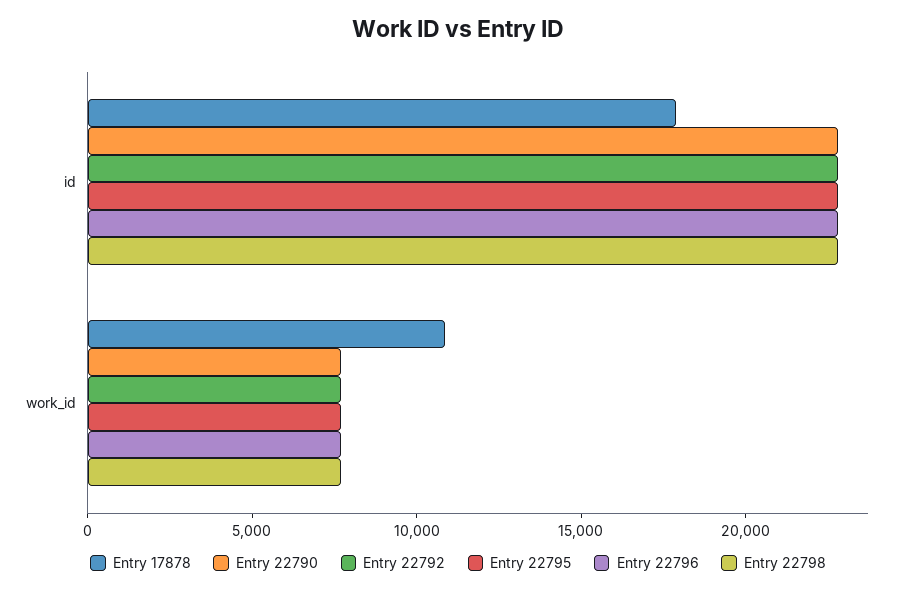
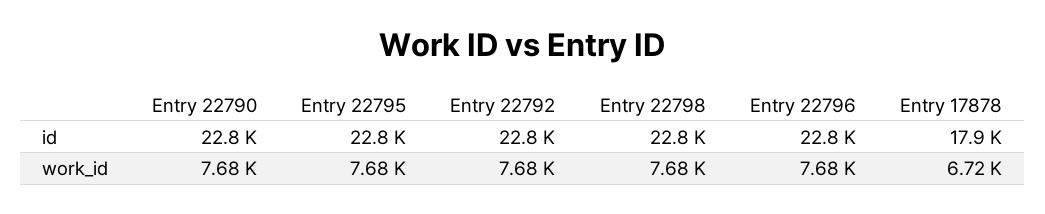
Entry 17878, work_id: 11000 -> 6720

